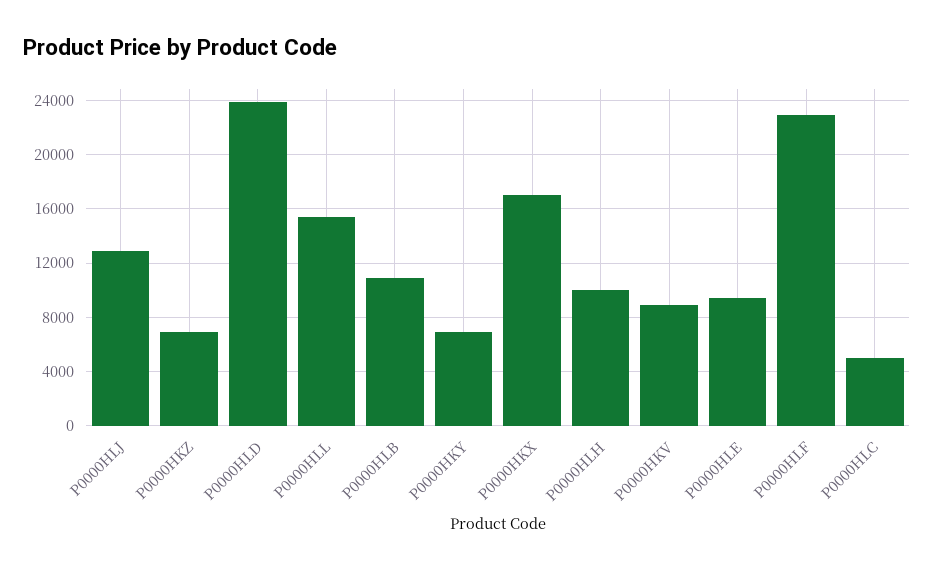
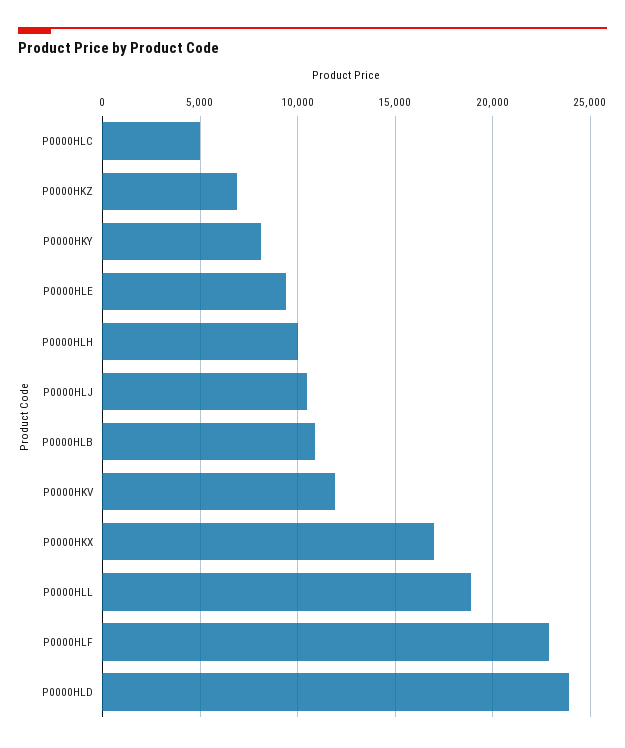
P0000HLJ: 13000 -> 10500
P0000HLL: 15500 -> 19000
P0000HKY: 7000 -> 8000
P0000HKV: 9000 -> 12000

